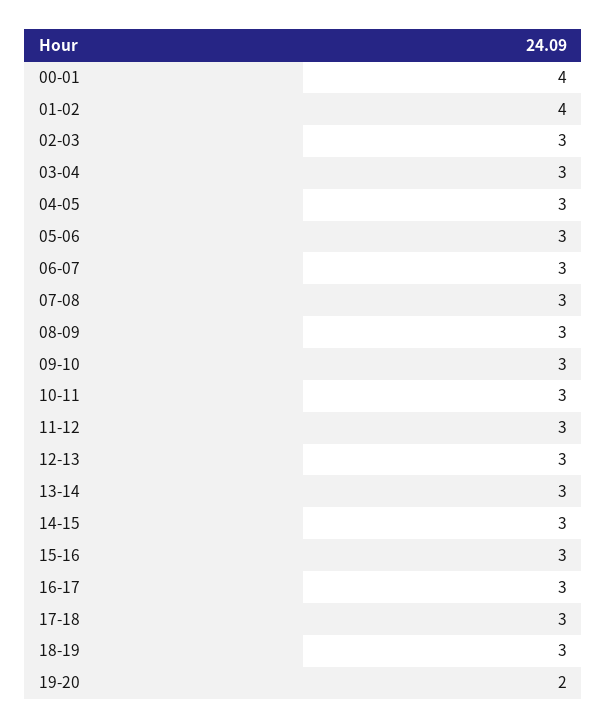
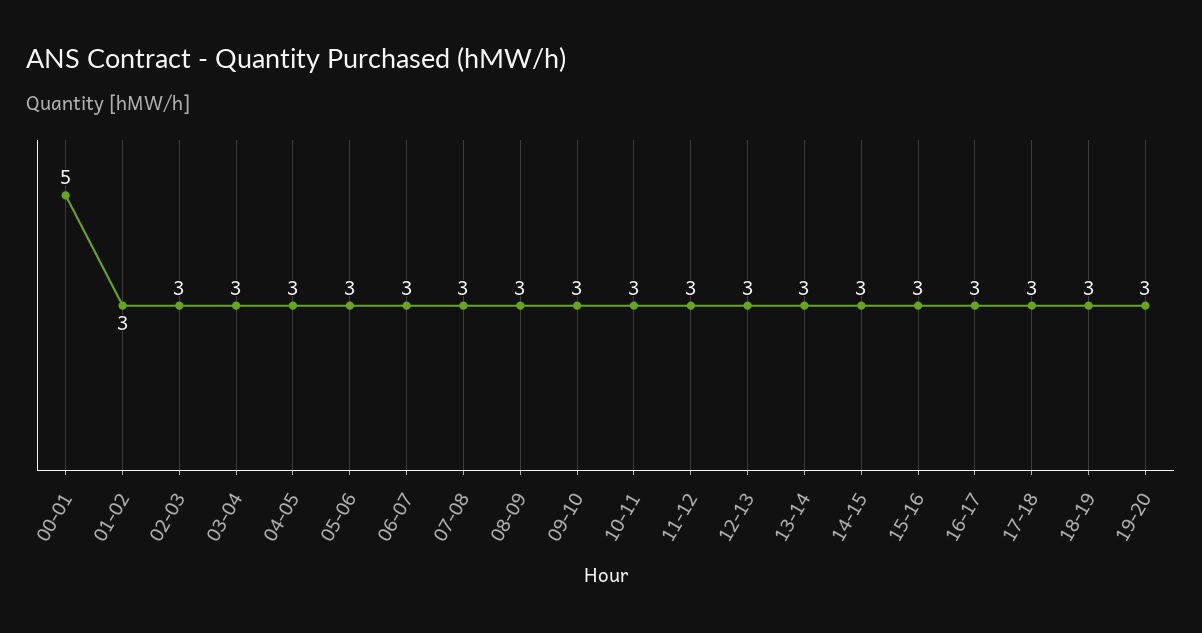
00-01: 4 -> 5
01-02: 4 -> 3
19-20: 2 -> 3

